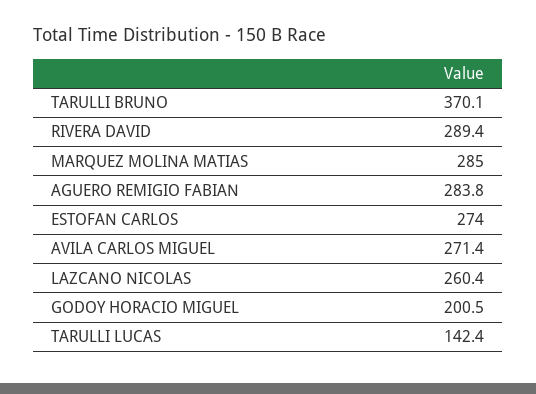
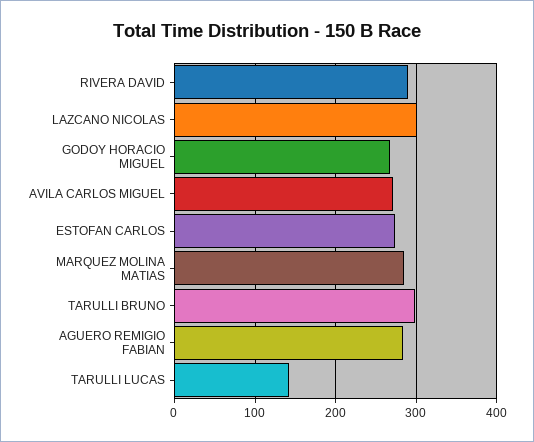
TARULLI BRUNO: 370.1 -> 300
LAZCANO NICOLAS: 260.4 -> 300
GODOY HORACIO MIGUEL: 200.5 -> 270

